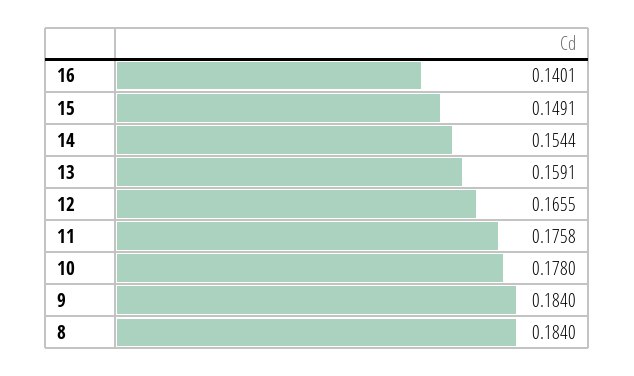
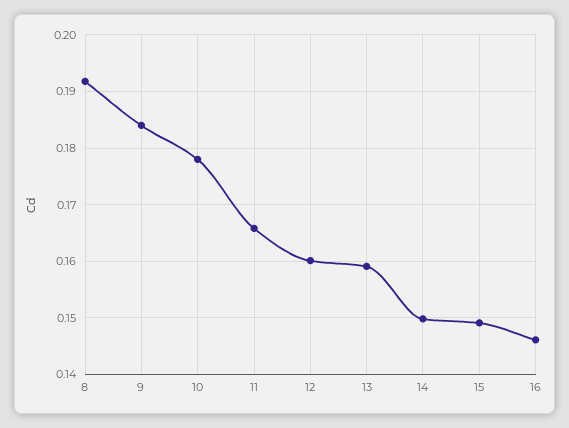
16: 0.1401 -> 0.146
14: 0.1544 -> 0.15
12: 0.1655 -> 0.16
11: 0.1758 -> 0.166
8: 0.184 -> 0.192

